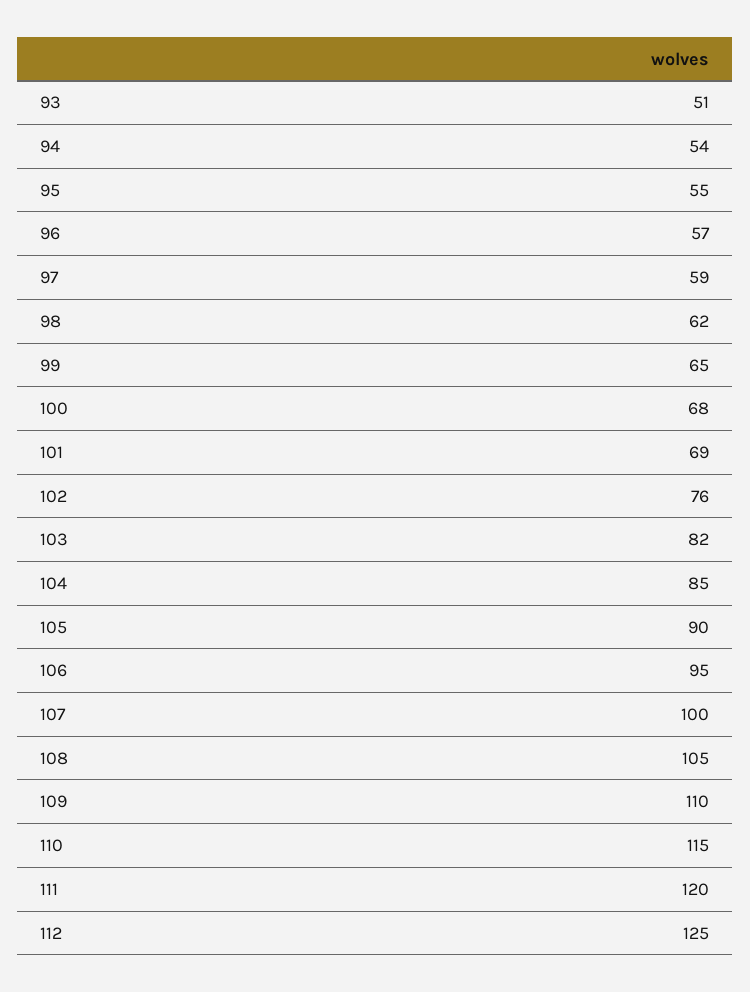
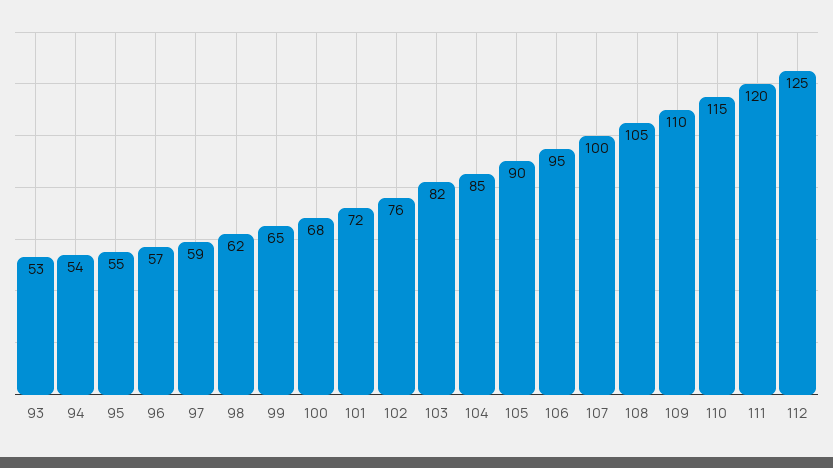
93: 51 -> 53
101: 69 -> 72

